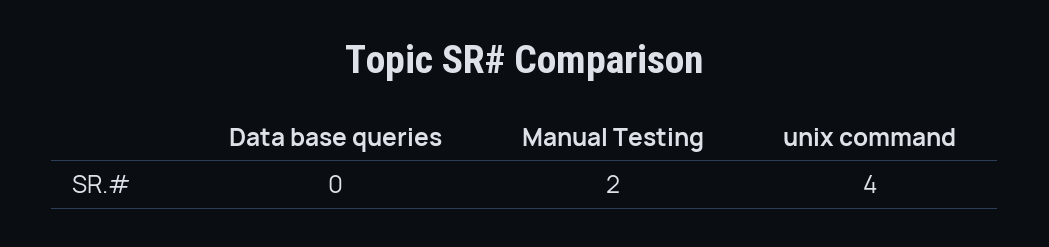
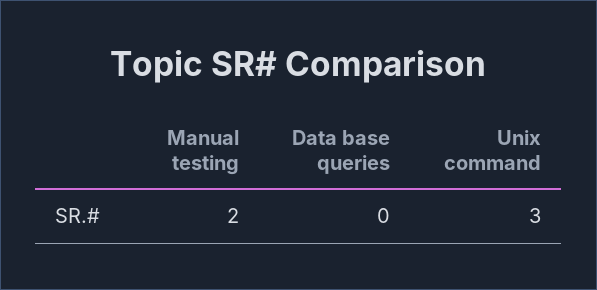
unix command: 4 -> 3

